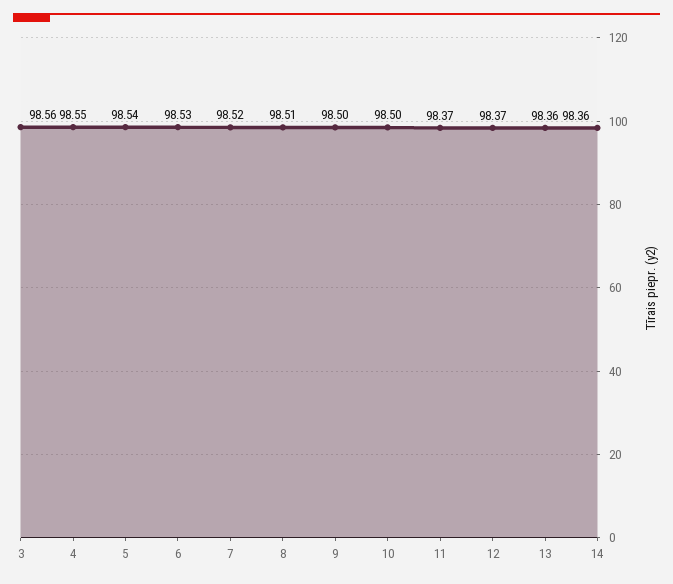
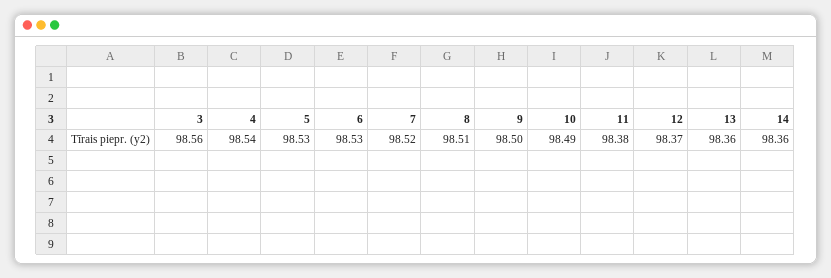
4: 98.55 -> 98.54
5: 98.54 -> 98.53
10: 98.5 -> 98.49
11: 98.37 -> 98.38

